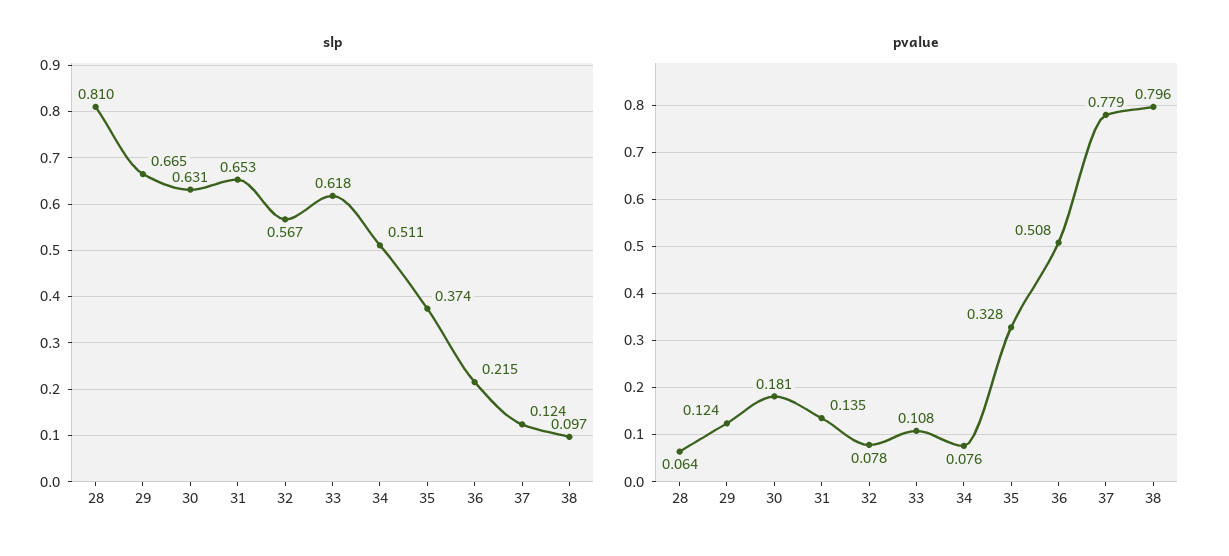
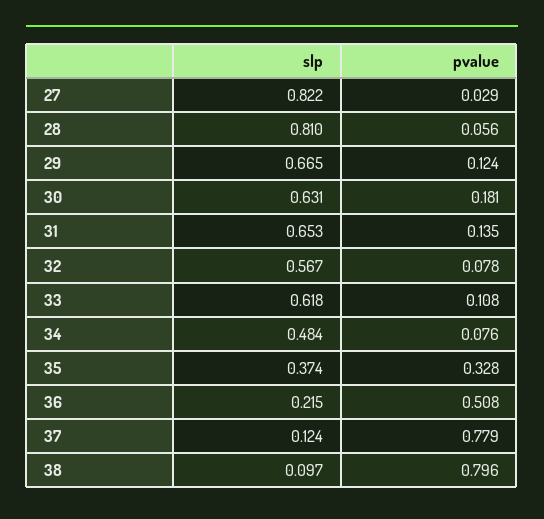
slp, 34: 0.511 -> 0.484
pvalue, 28: 0.064 -> 0.056
slp, 27: none -> 0.822
pvalue, 27: none -> 0.029

